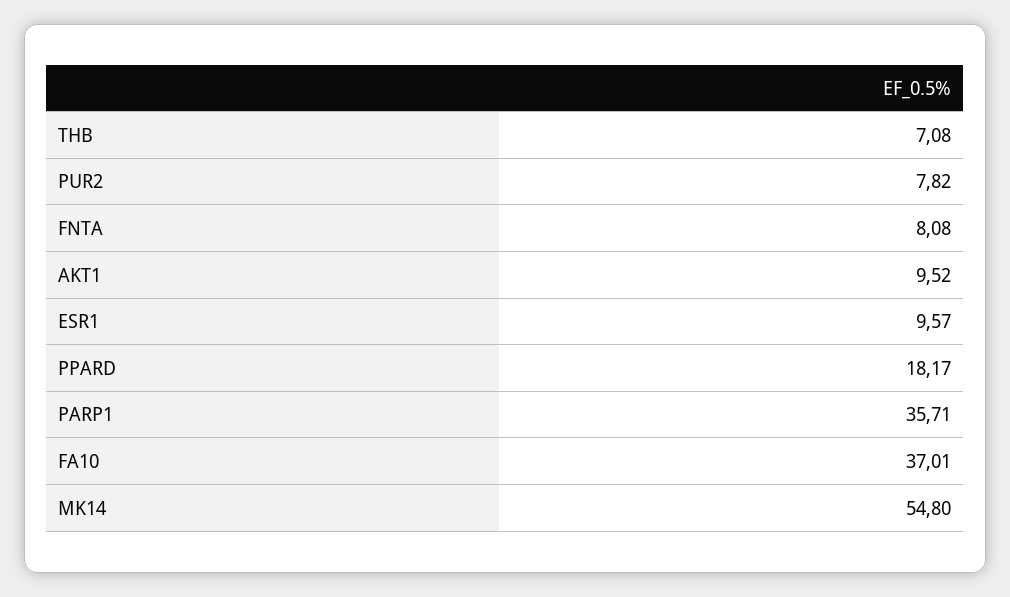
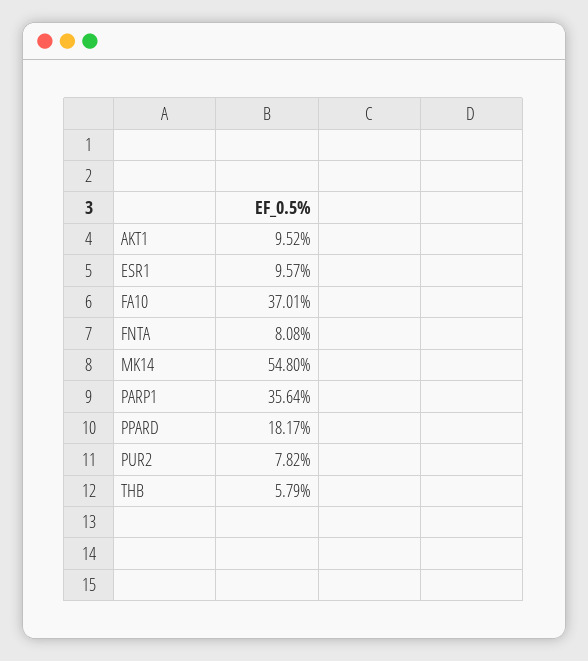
THB: 7.08 -> 5.79
PARP1: 35.71 -> 35.64

